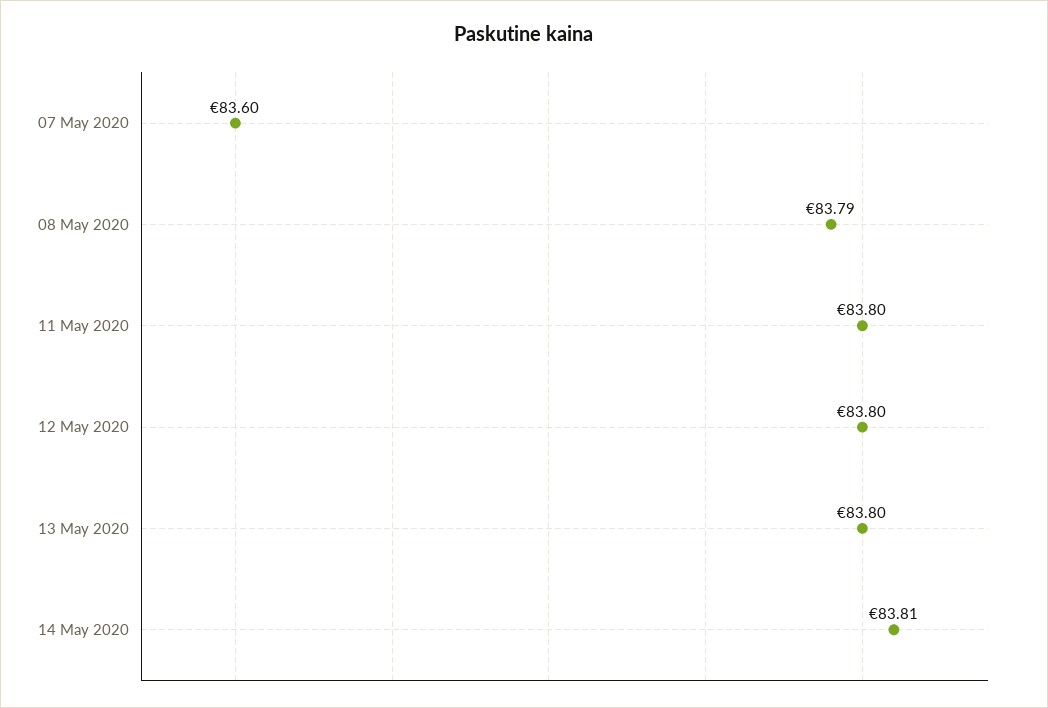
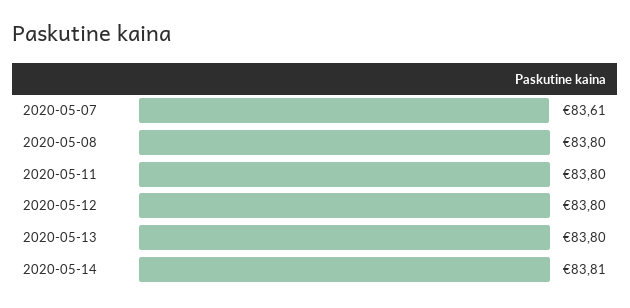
07 May 2020: 83.6 -> 83.61
08 May 2020: 83.79 -> 83.8

